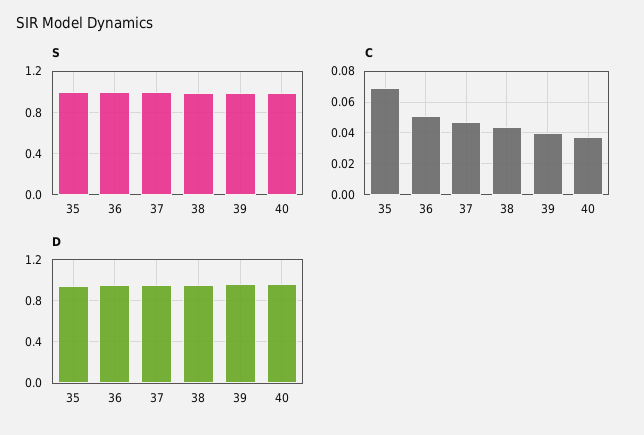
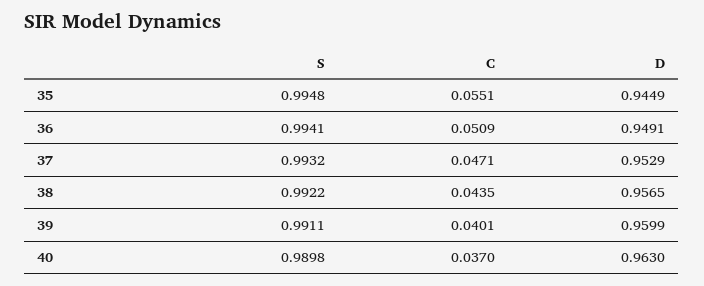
C, 35: 0.07 -> 0.0551

